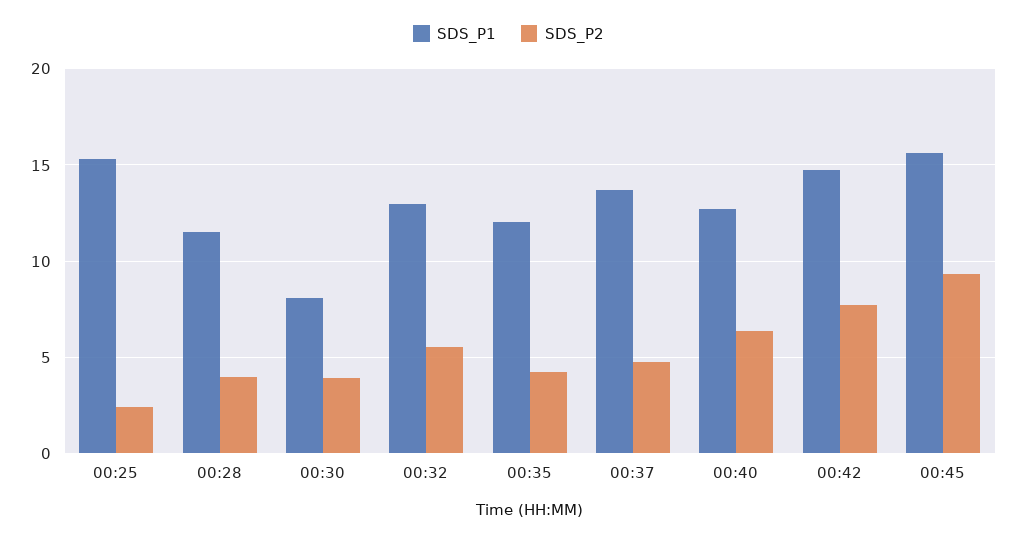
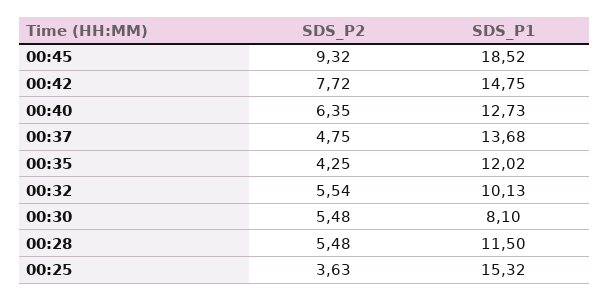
SDS_P2, 00:25: 2.5 -> 3.63
SDS_P2, 00:28: 4 -> 5.48
SDS_P2, 00:30: 4 -> 5.48
SDS_P1, 00:32: 13 -> 10.13
SDS_P1, 00:45: 15.5 -> 18.52

